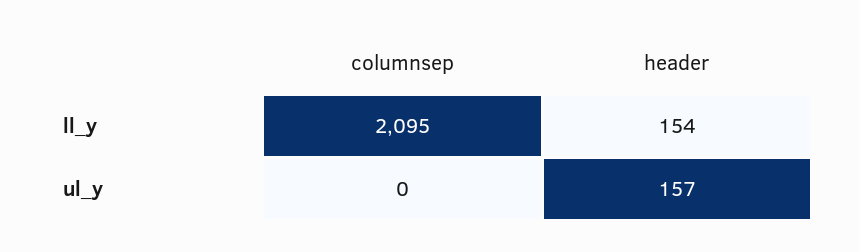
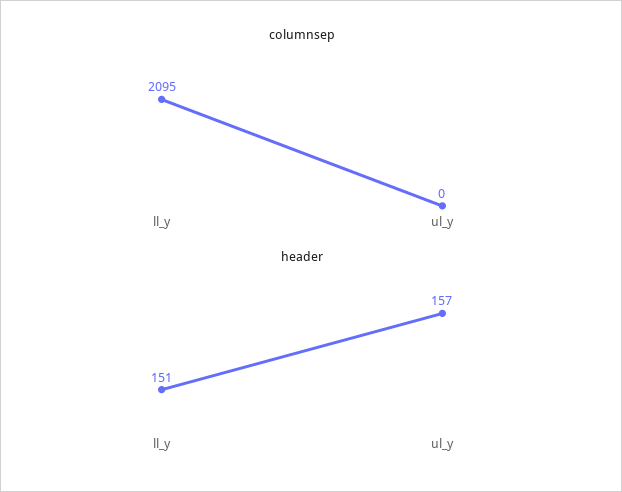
header, ll_y: 154 -> 151

